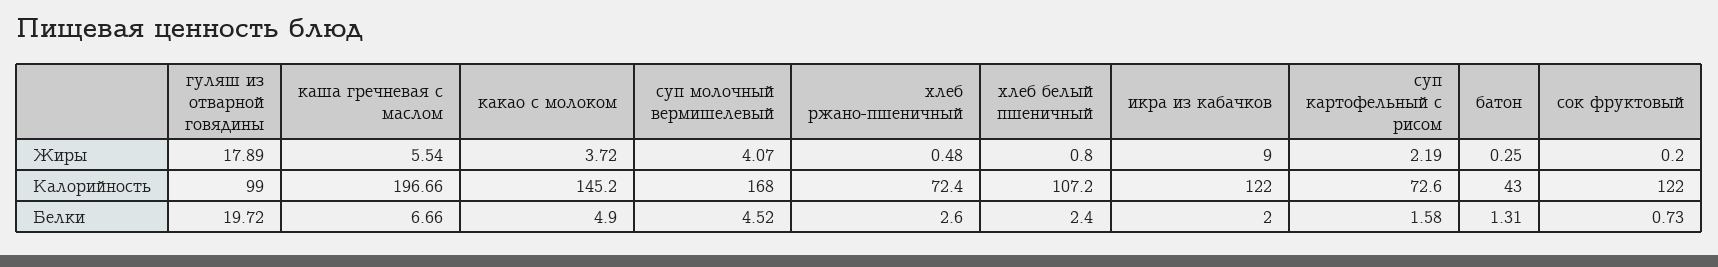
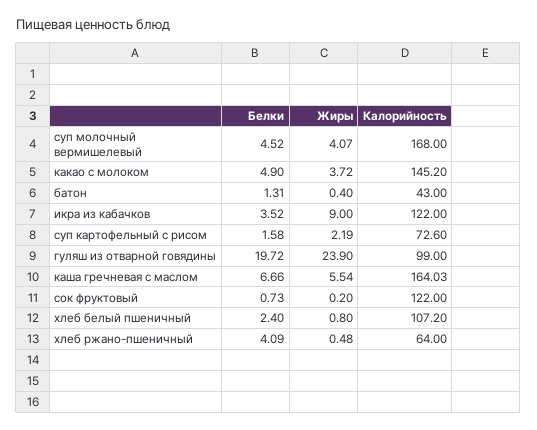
гуляш из отварной говядины, Жиры: 17.89 -> 23.9
батон, Жиры: 0.25 -> 0.4
каша гречневая с маслом, Калорийность: 196.66 -> 164.03
хлеб ржано-пшеничный, Калорийность: 72.4 -> 64
хлеб ржано-пшеничный, Белки: 2.6 -> 4.09
икра из кабачков, Белки: 2 -> 3.52

